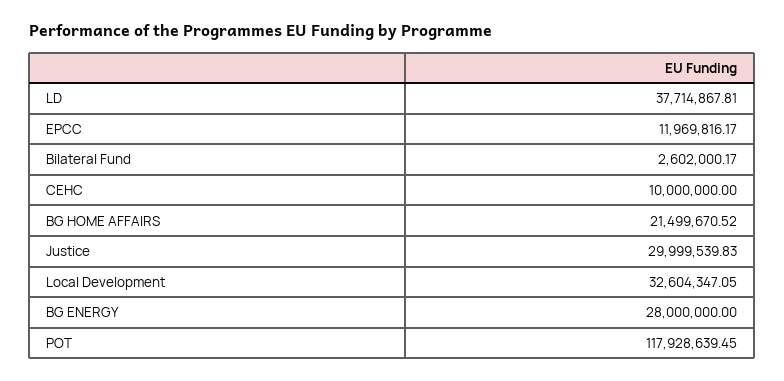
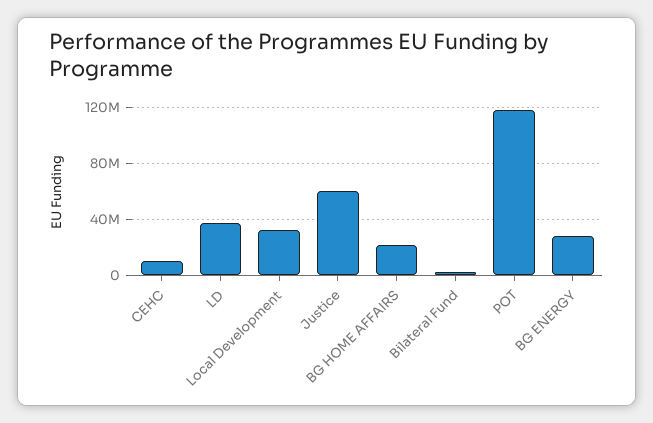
EPCC: 11969816.17 -> none
Justice: 29999539.83 -> 60000000

